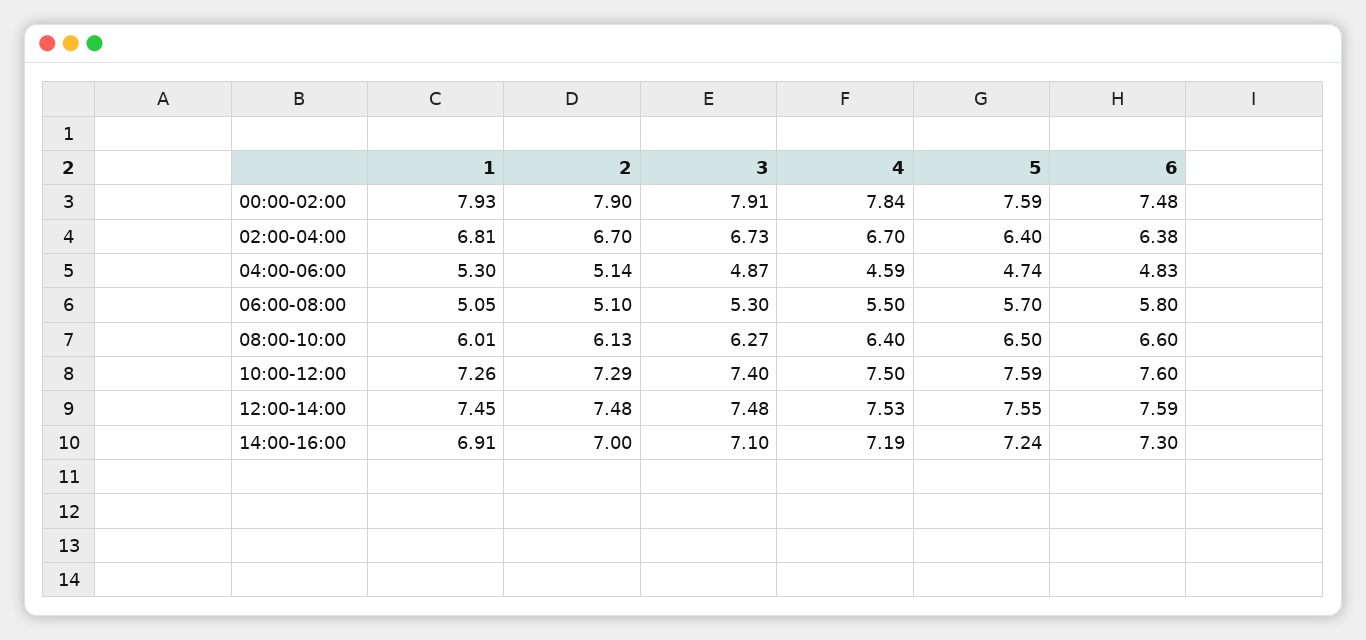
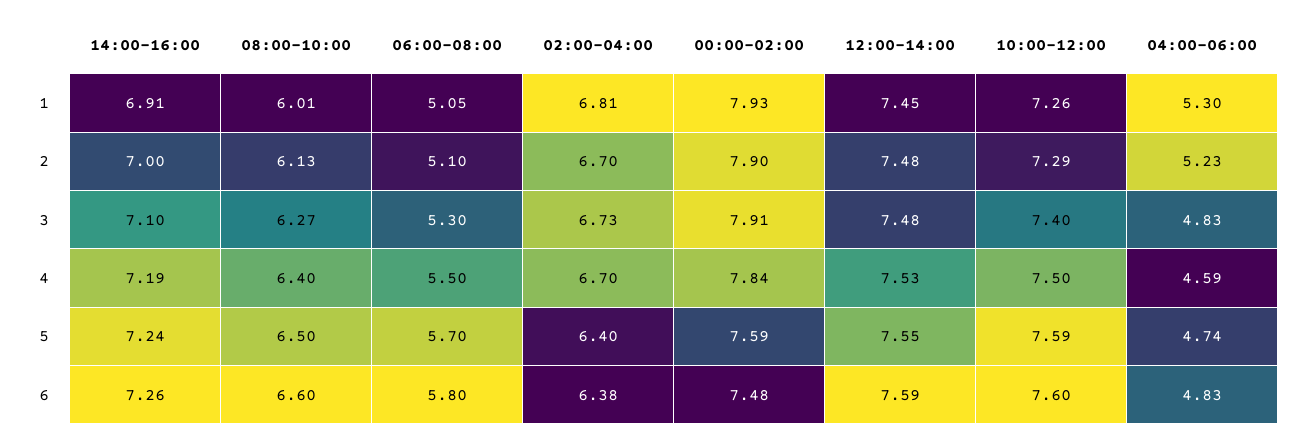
2, 04:00-06:00: 5.14 -> 5.23
3, 04:00-06:00: 4.87 -> 4.83
6, 14:00-16:00: 7.3 -> 7.26

